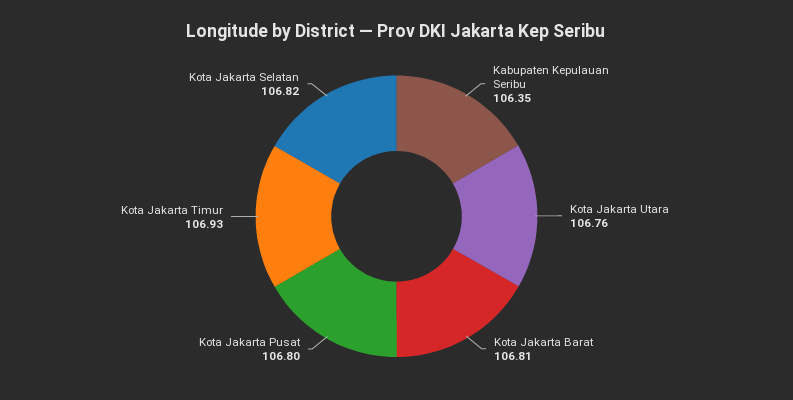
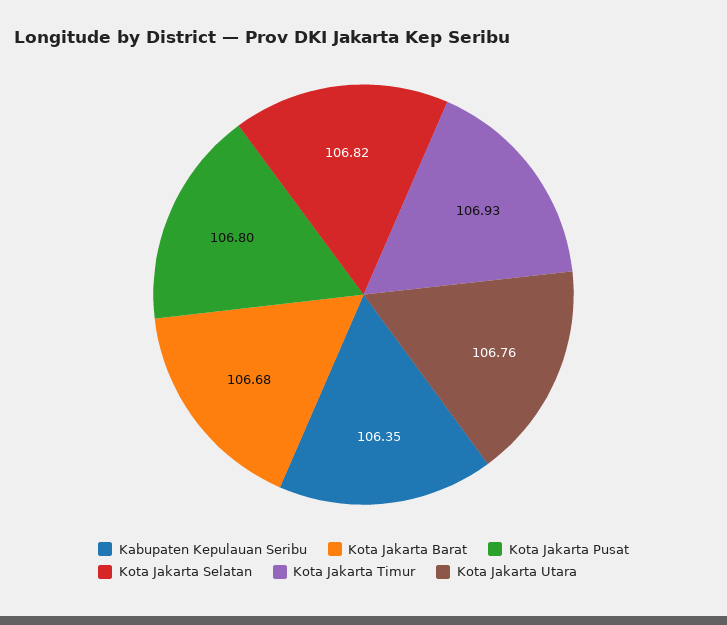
Kota Jakarta Barat: 106.81 -> 106.68

